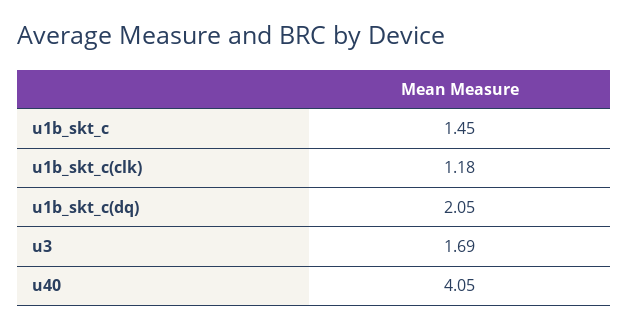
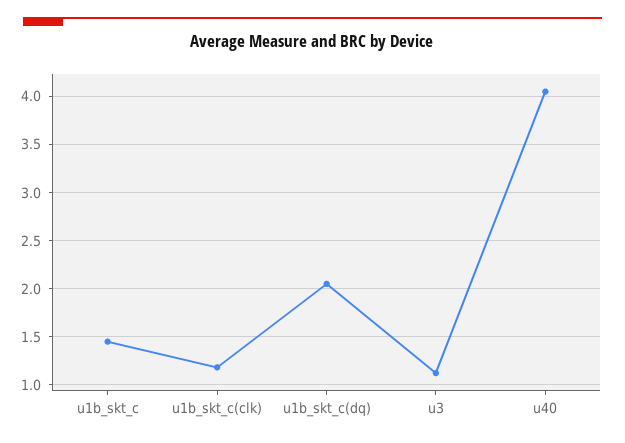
u3: 1.69 -> 1.1

